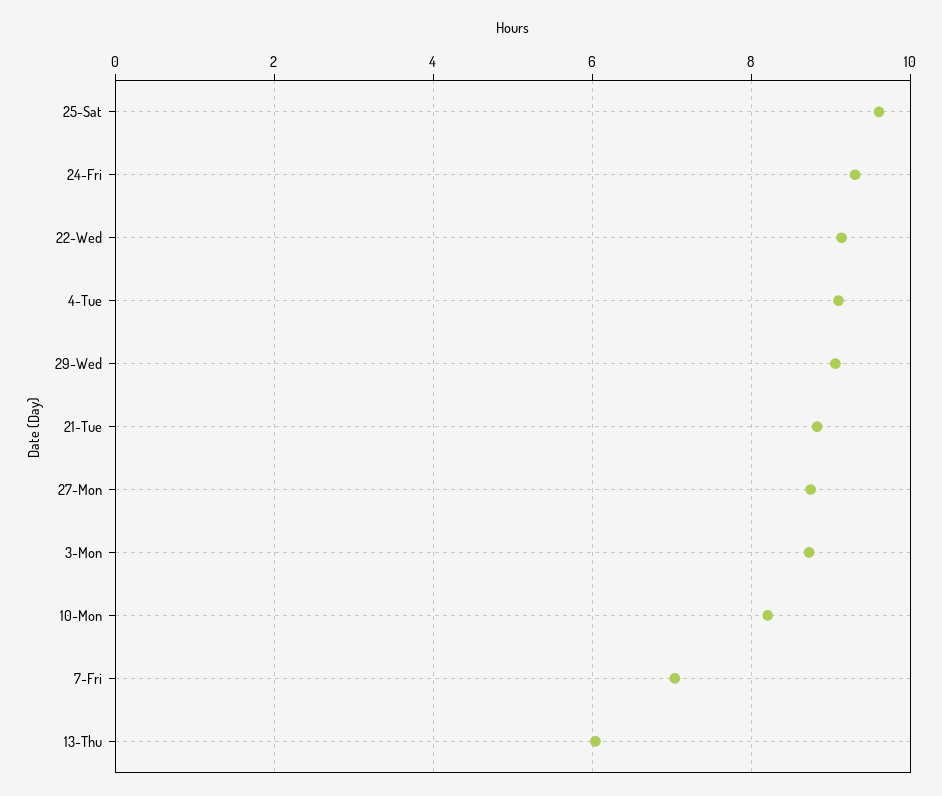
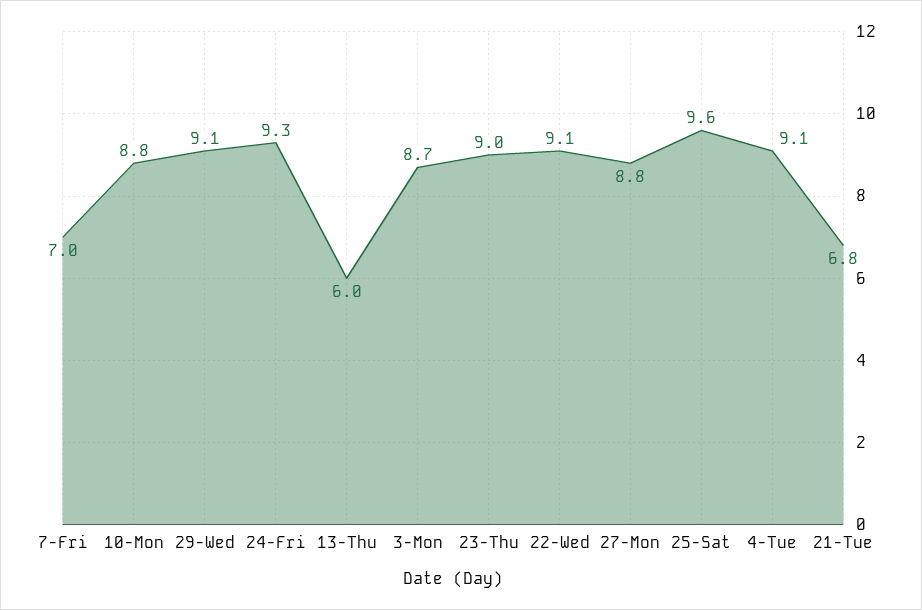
21-Tue: 8.8 -> 6.8
10-Mon: 8.2 -> 8.8
23-Thu: none -> 9

